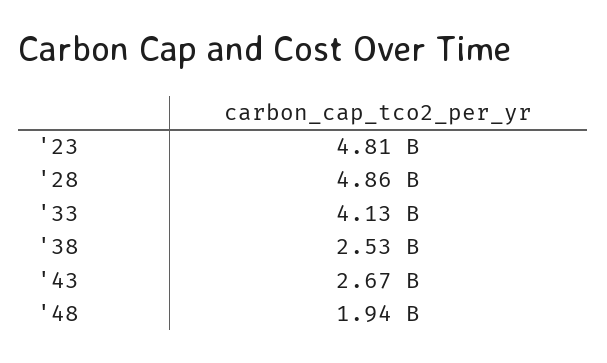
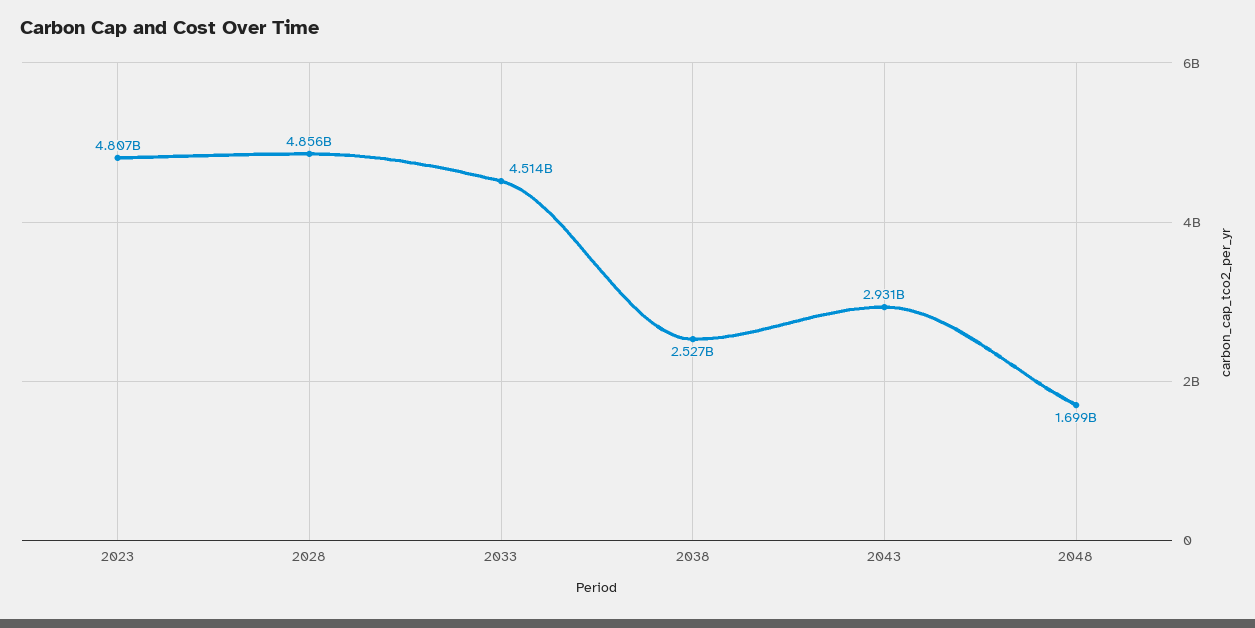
'33: 4130000000 -> 4514000000
'43: 2670000000 -> 2931000000
'48: 1940000000 -> 1699000000

